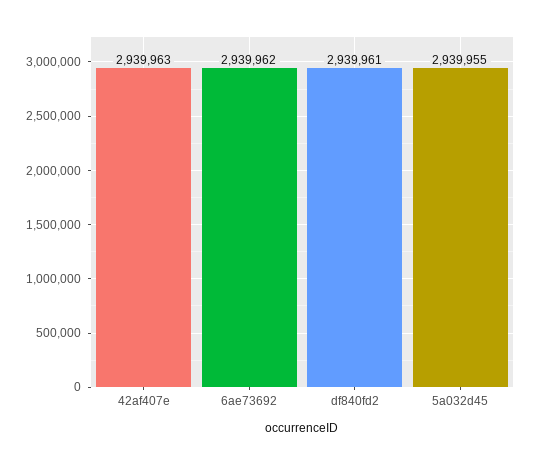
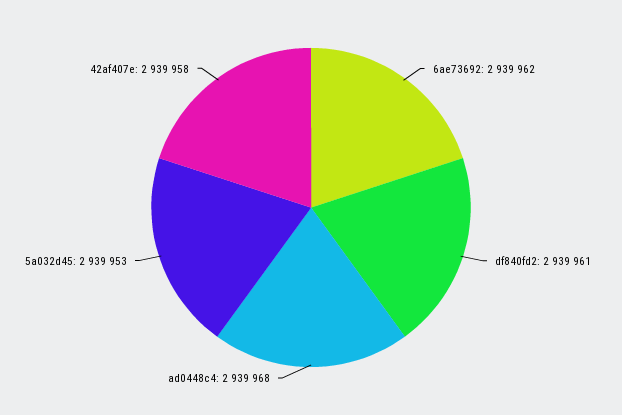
42af407e: 2939963 -> 2939958
5a032d45: 2939955 -> 2939953
ad0448c4: none -> 2939968

